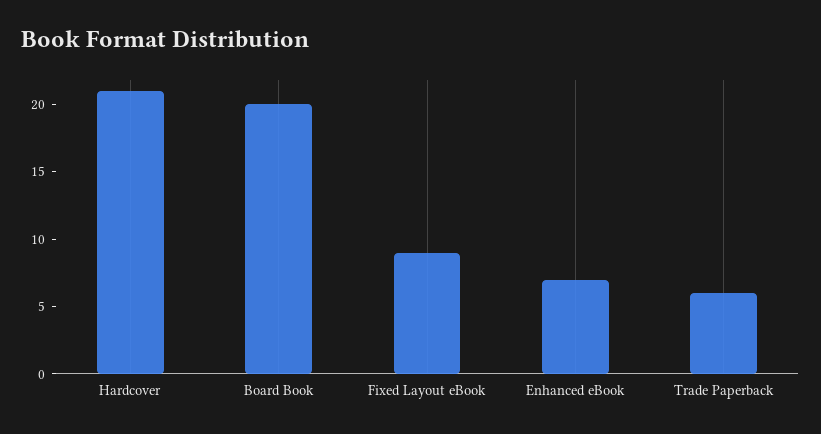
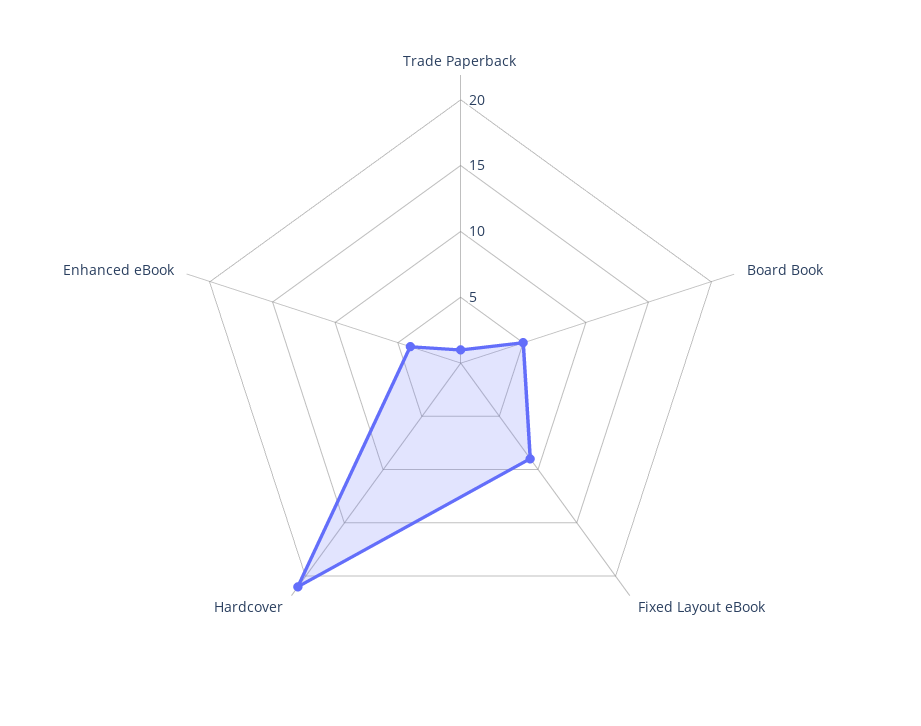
Board Book: 20 -> 5
Enhanced eBook: 7 -> 4
Trade Paperback: 6 -> 1

